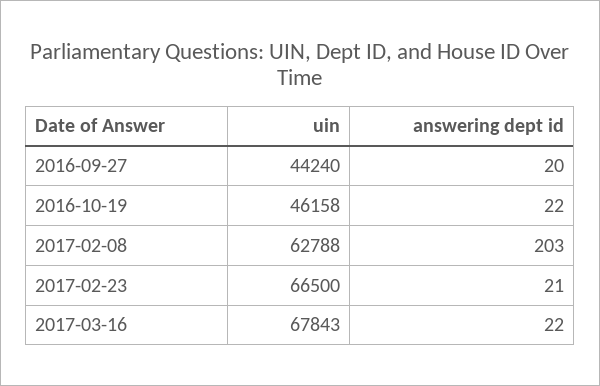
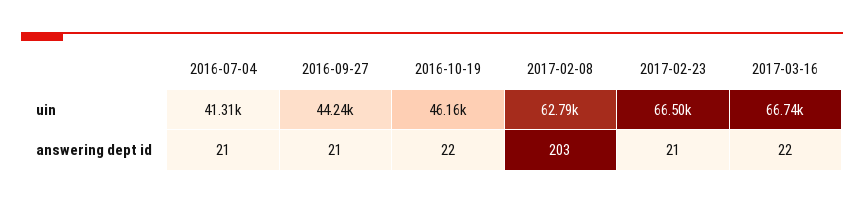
answering dept id, 2016-09-27: 20 -> 21
uin, 2017-03-16: 67843 -> 66740
uin, 2016-07-04: none -> 41310
answering dept id, 2016-07-04: none -> 21

